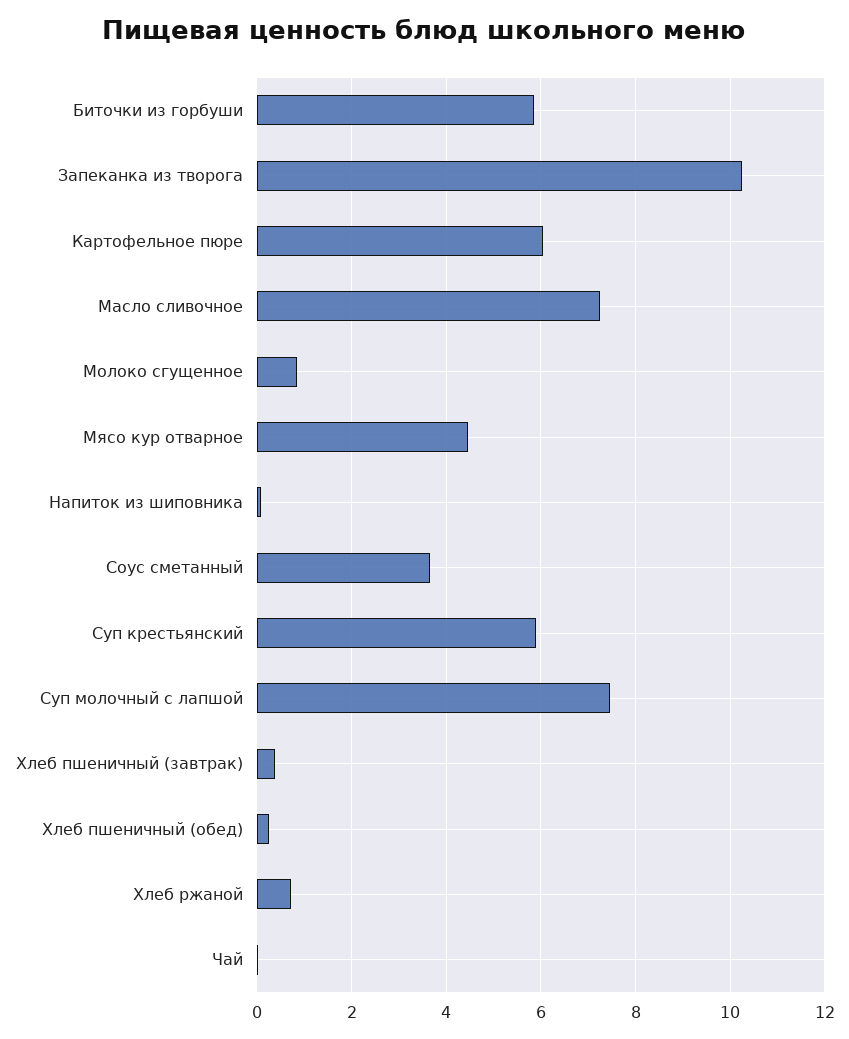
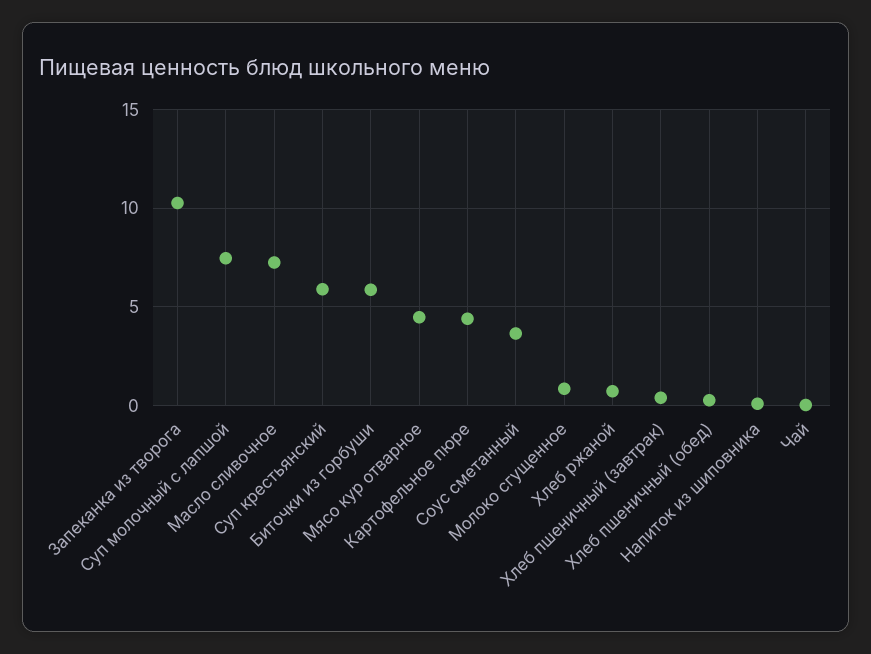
Картофельное пюре: 6 -> 4.5

